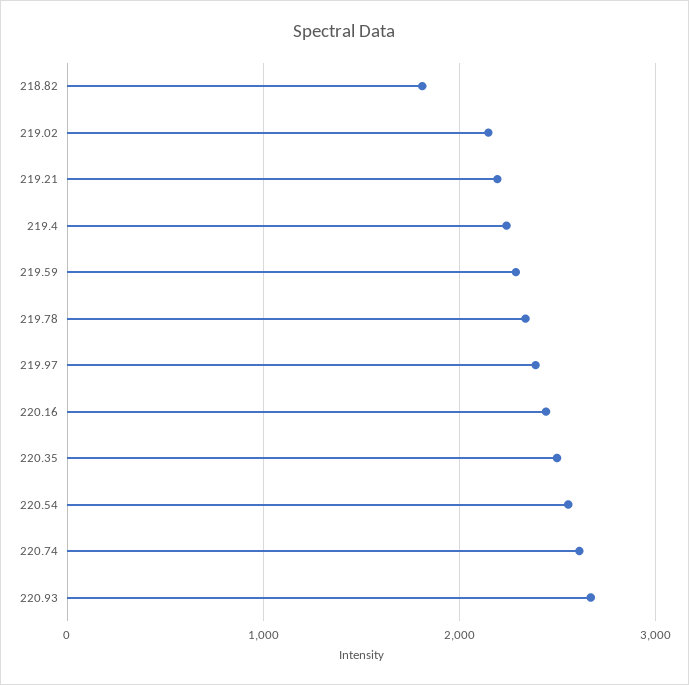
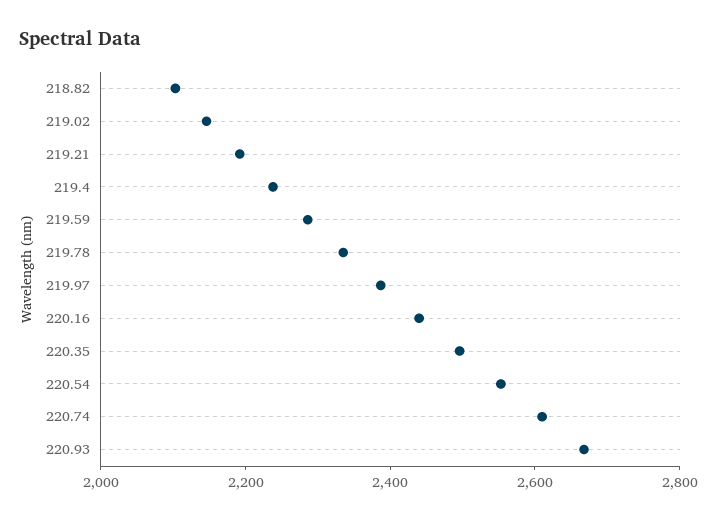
218.82: 1800 -> 2100

